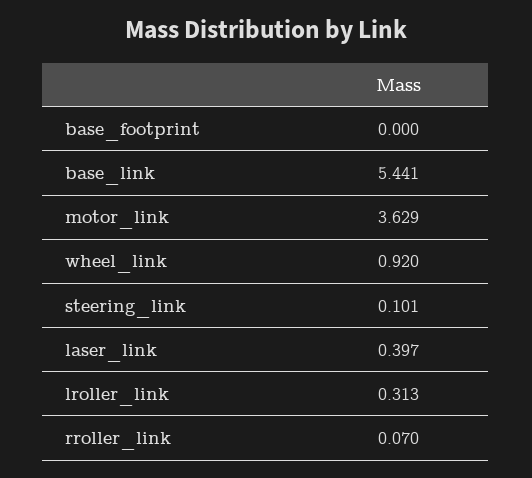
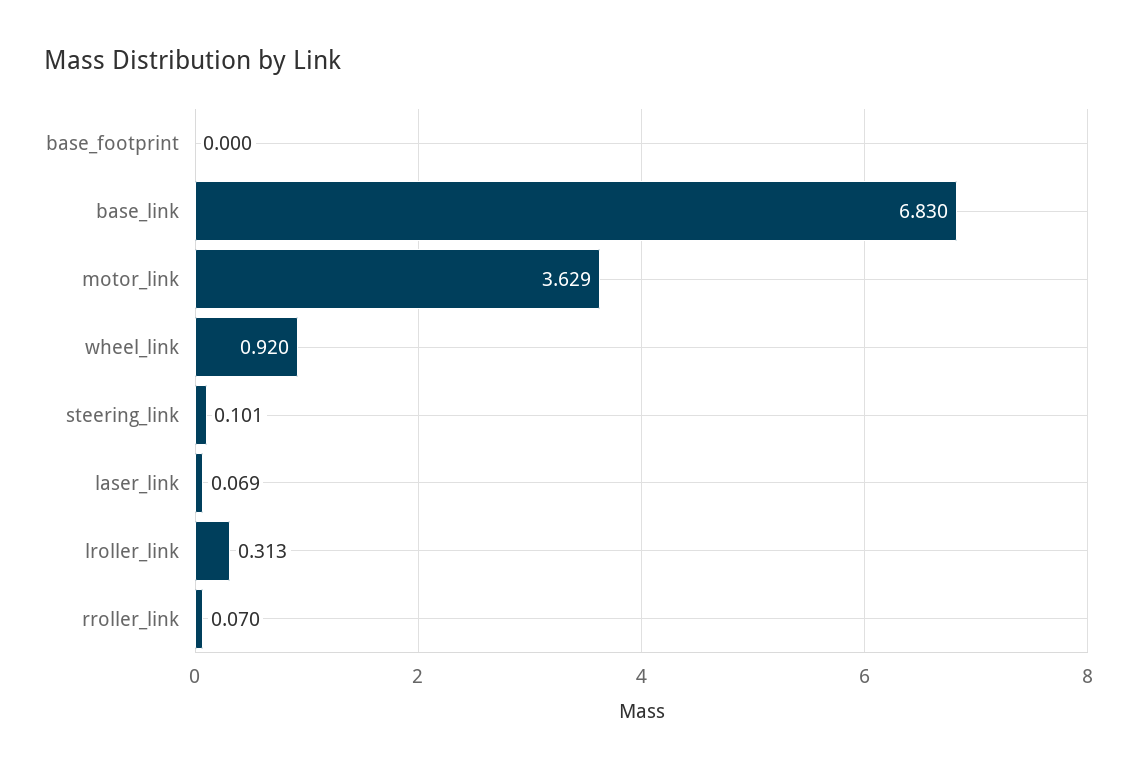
base_link: 5.441 -> 6.83
laser_link: 0.397 -> 0.069

